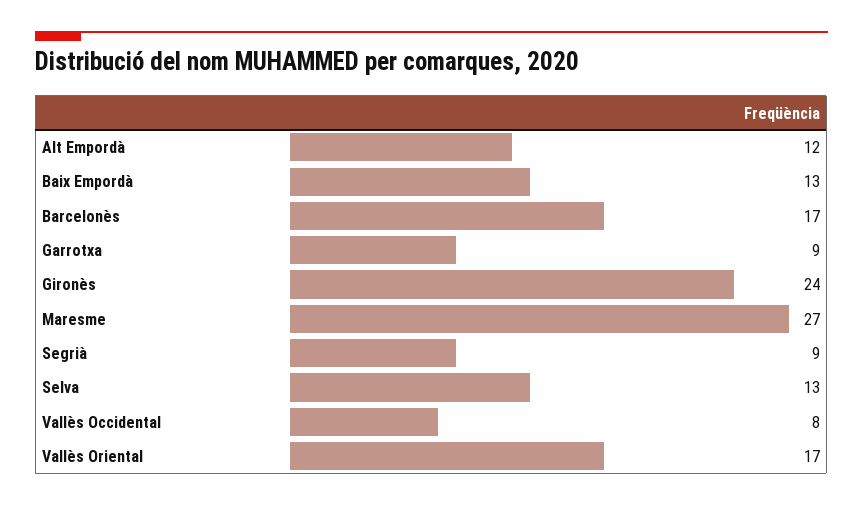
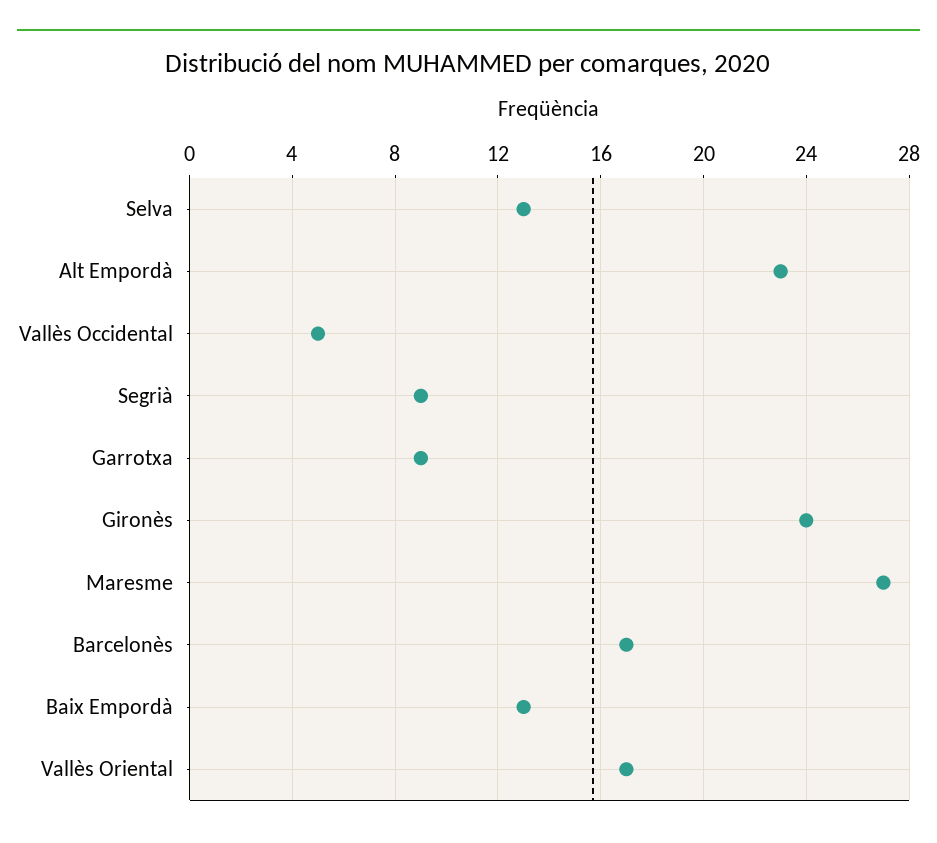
Alt Empordà: 12 -> 23
Vallès Occidental: 8 -> 5

